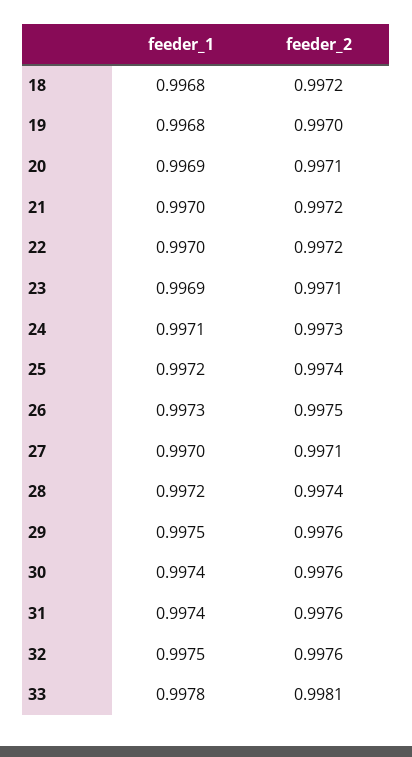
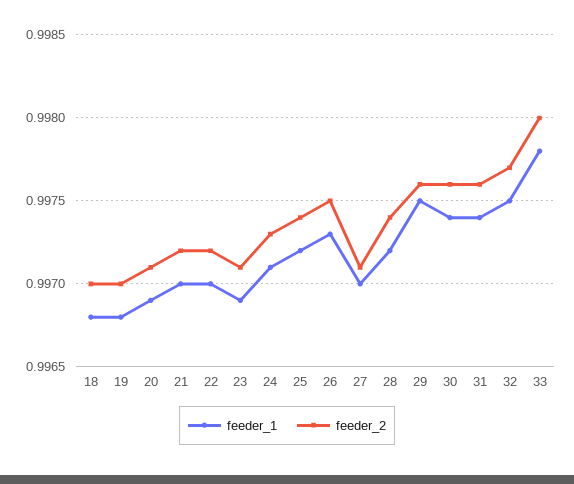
feeder_2, 18: 0.9972 -> 0.997
feeder_2, 32: 0.9976 -> 0.9977
feeder_2, 33: 0.9981 -> 0.998

